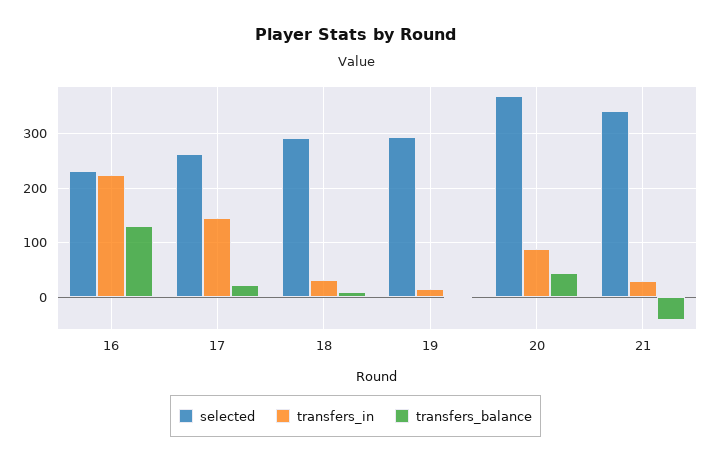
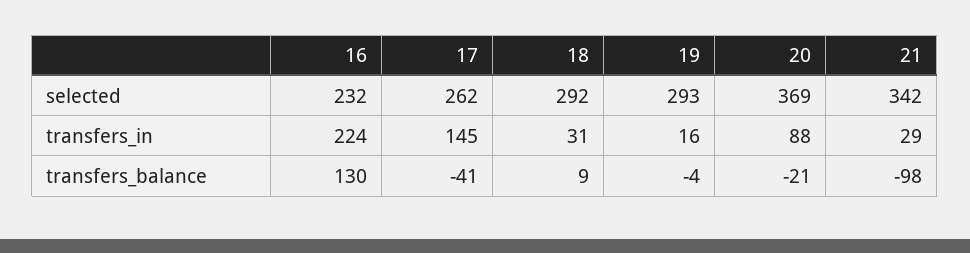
transfers_balance, 17: 20 -> -41
transfers_balance, 20: 40 -> -21
transfers_balance, 21: -40 -> -98

